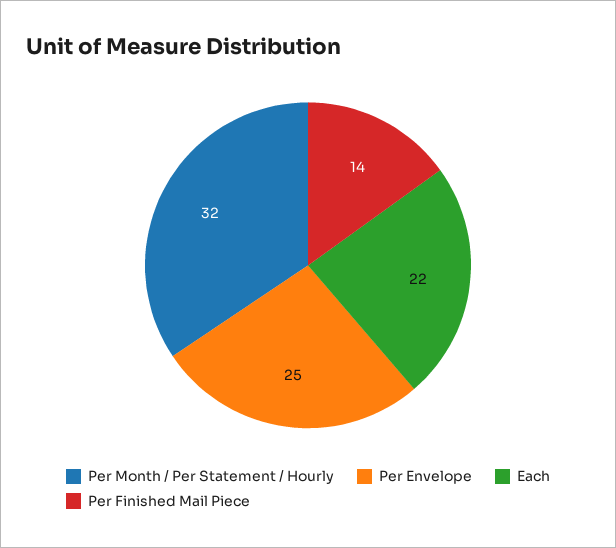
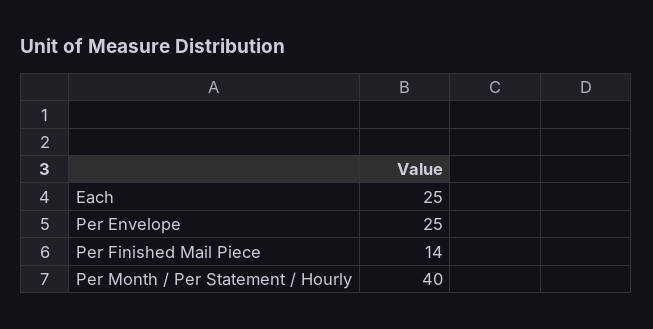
Per Month / Per Statement / Hourly: 32 -> 40
Each: 22 -> 25

